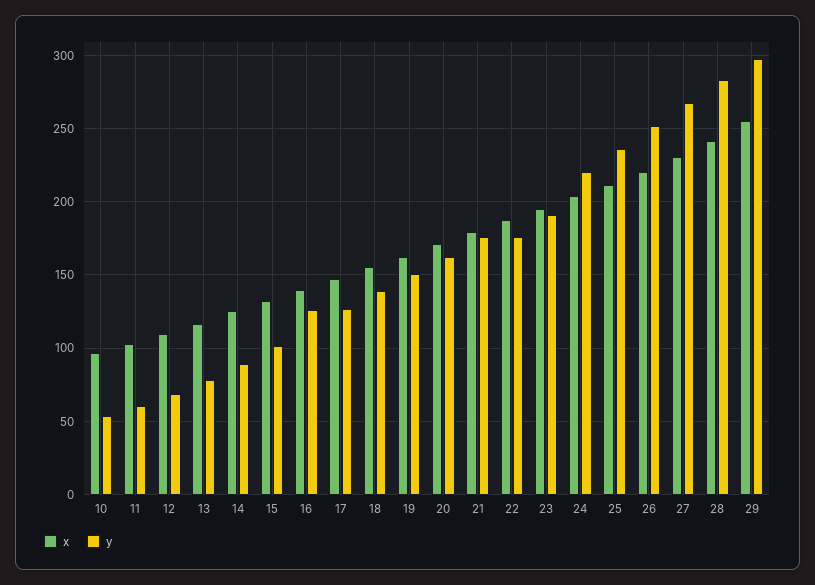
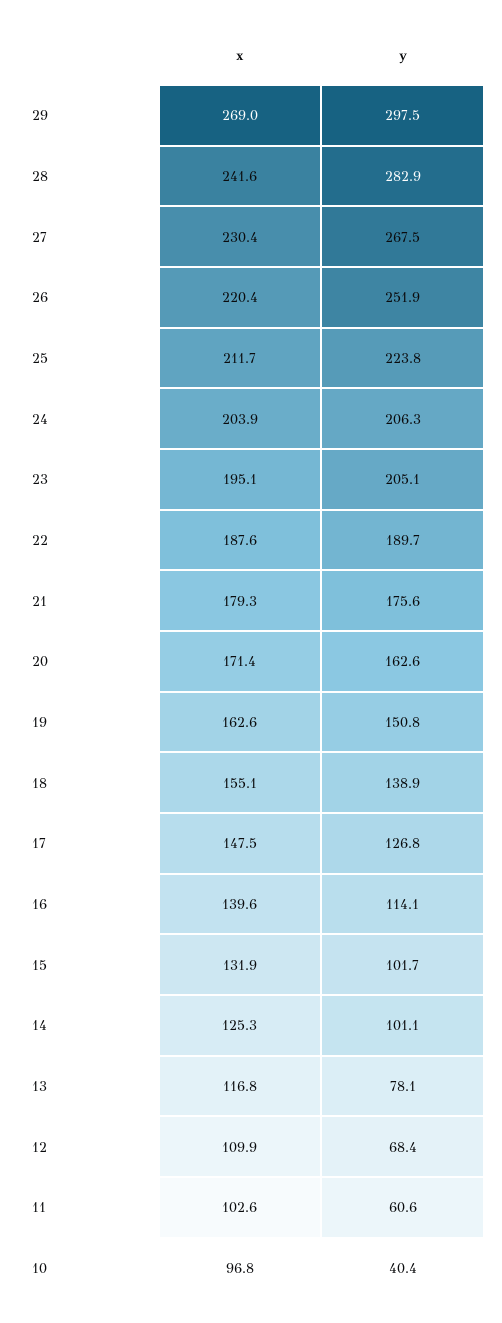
y, 10: 55 -> 40.4
y, 14: 90 -> 101.1
y, 16: 125 -> 114.1
y, 22: 175 -> 189.7
y, 23: 190 -> 205.1
y, 24: 220 -> 206.3
y, 25: 235 -> 223.8
x, 29: 255 -> 269

